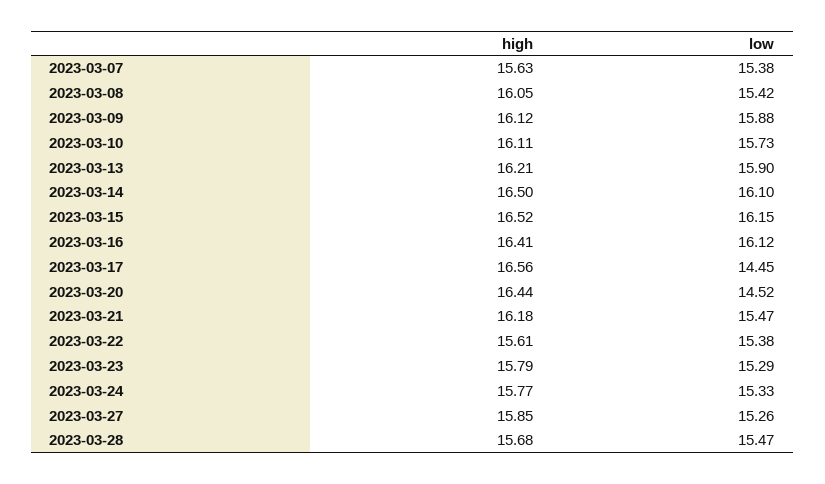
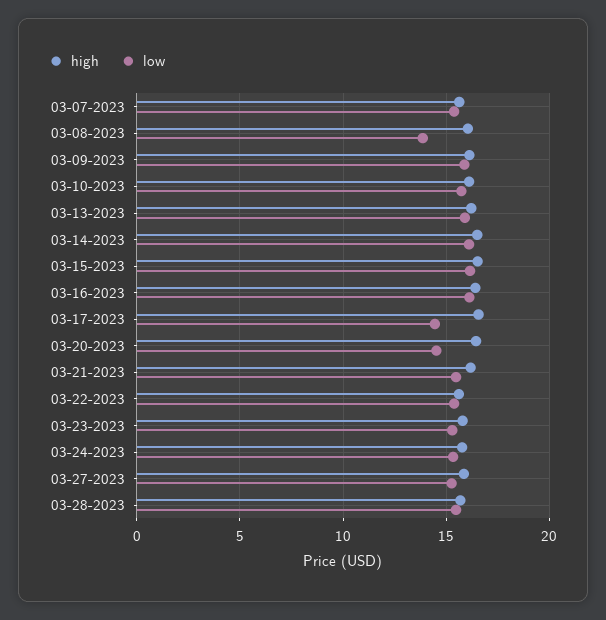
low, 2023-03-08: 15.42 -> 14

